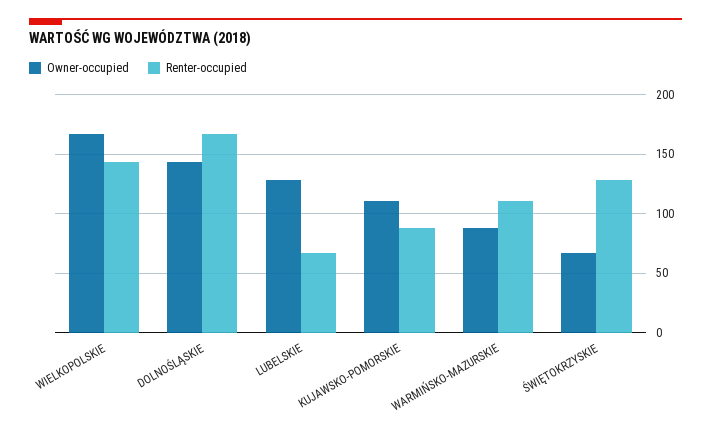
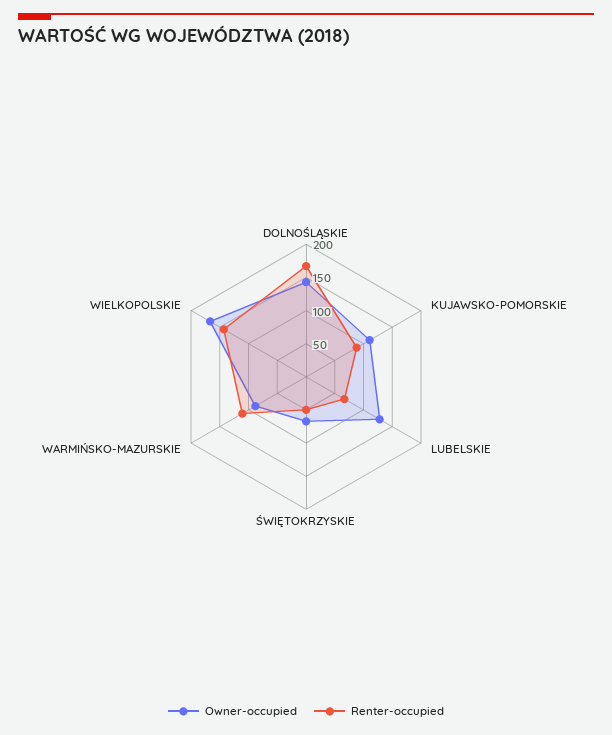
Renter-occupied, ŚWIĘTOKRZYSKIE: 130 -> 50

